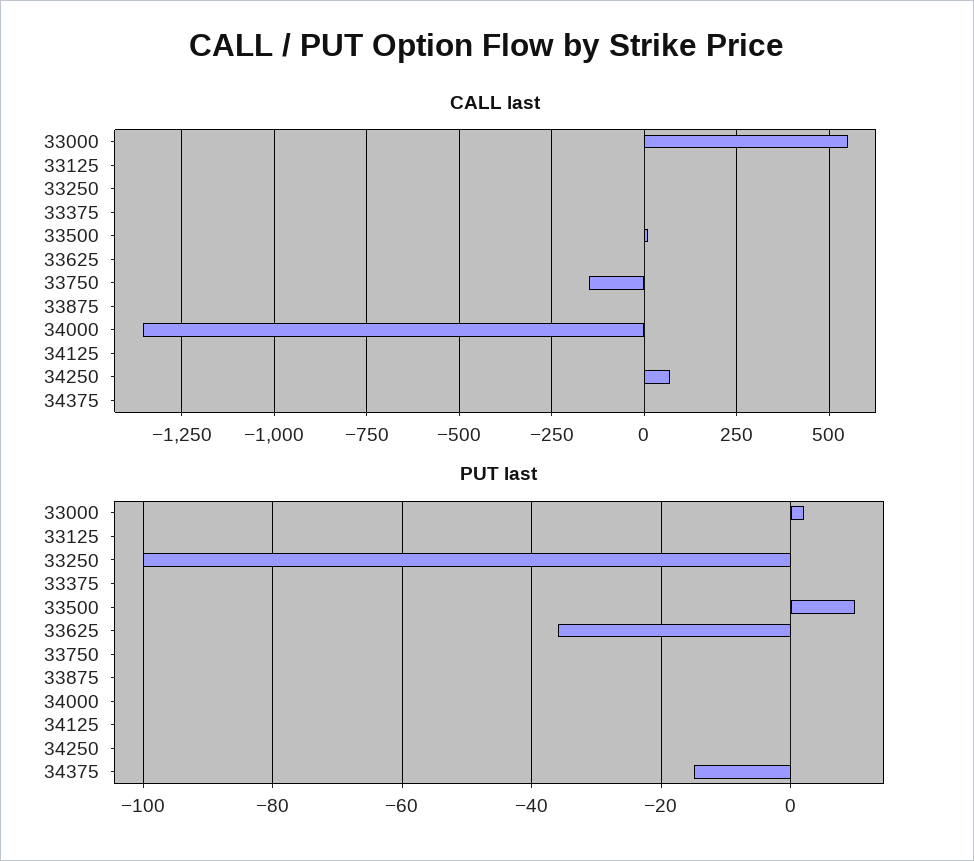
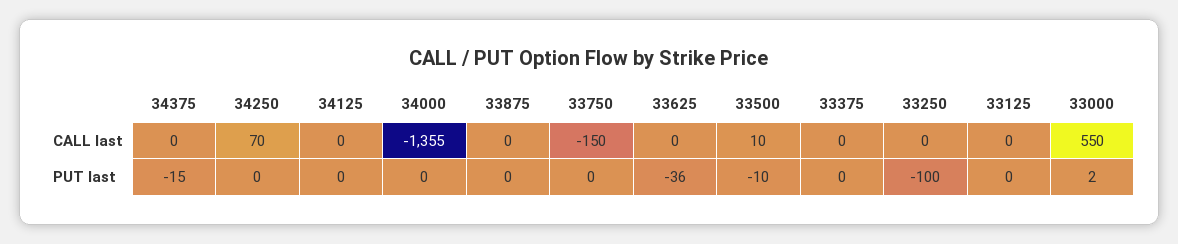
PUT last, 33500: 10 -> -10

